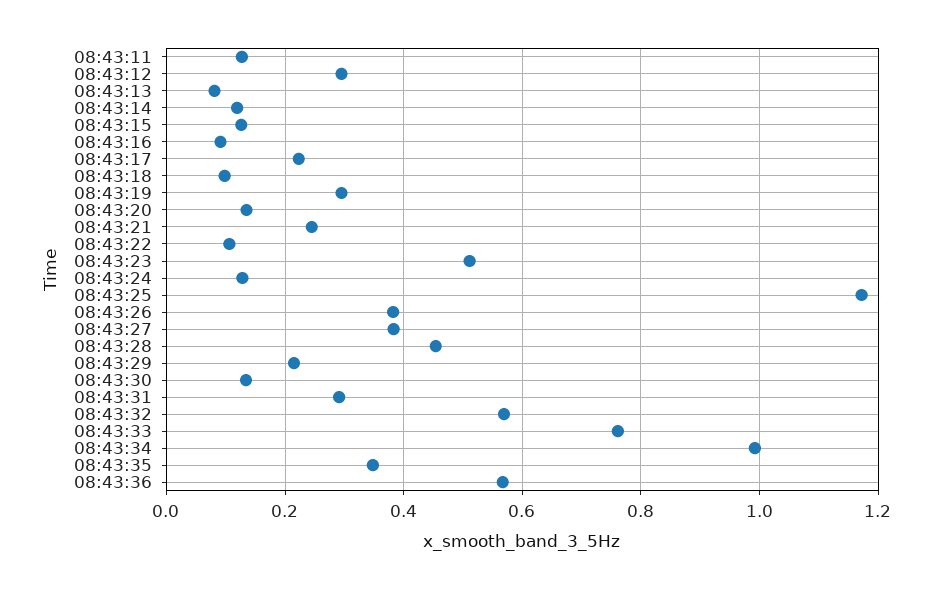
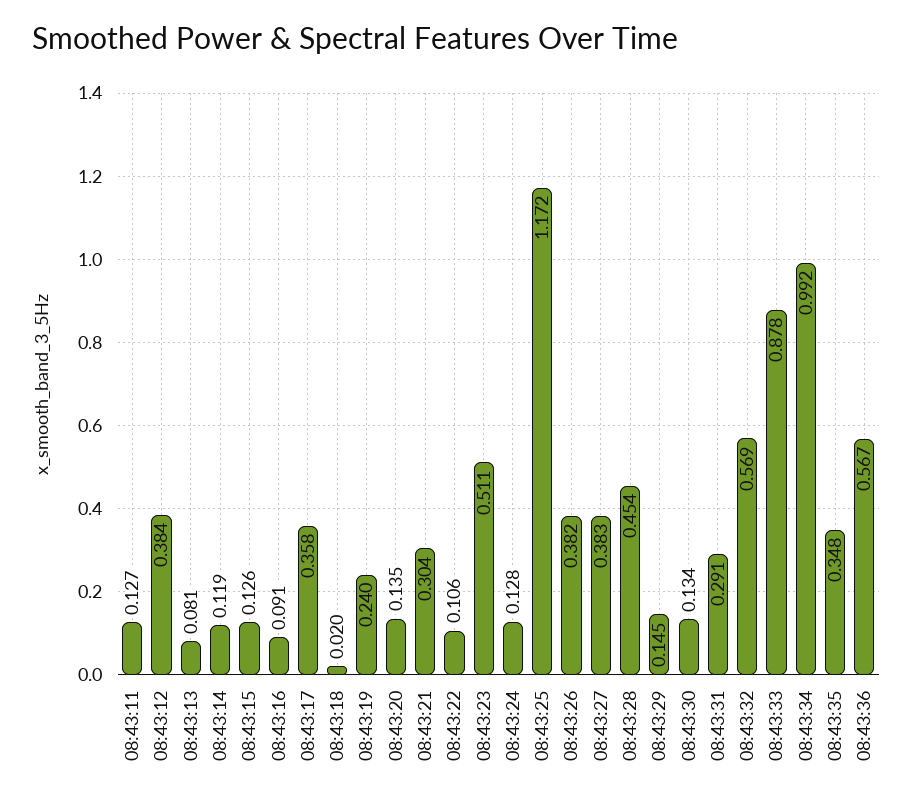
08:43:12: 0.3 -> 0.384
08:43:17: 0.22 -> 0.358
08:43:18: 0.1 -> 0.02
08:43:19: 0.3 -> 0.24
08:43:21: 0.24 -> 0.304
08:43:29: 0.22 -> 0.145
08:43:33: 0.76 -> 0.878

